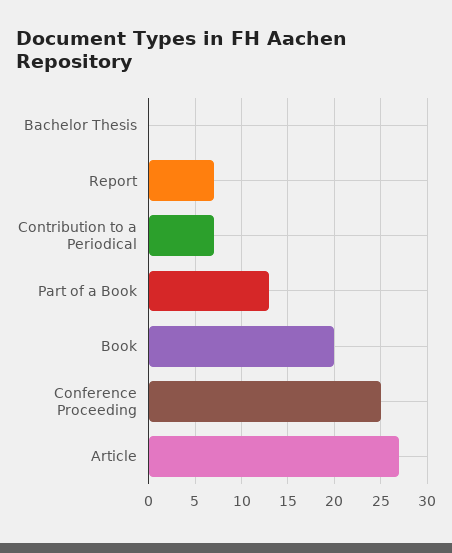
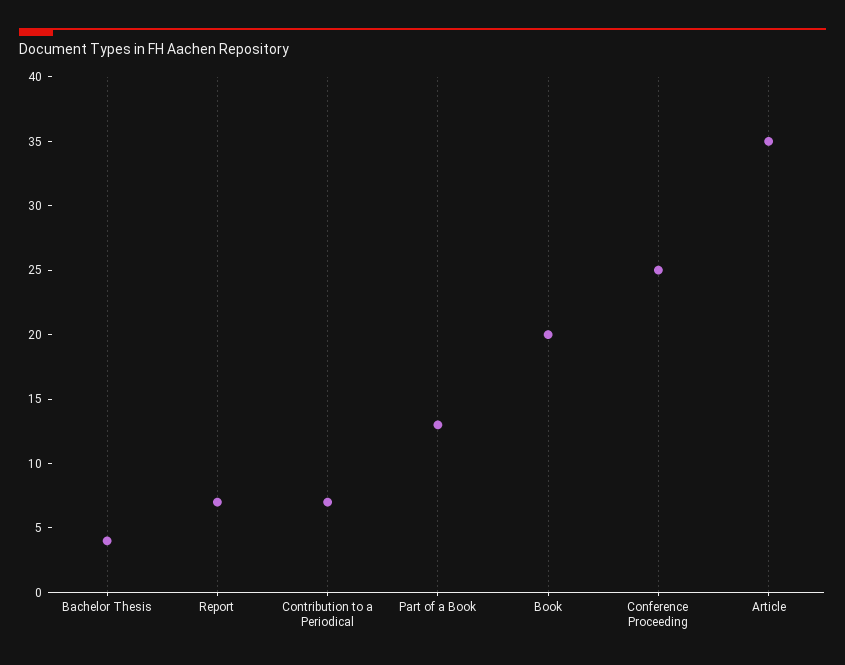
Bachelor Thesis: 0 -> 4
Article: 27 -> 35

